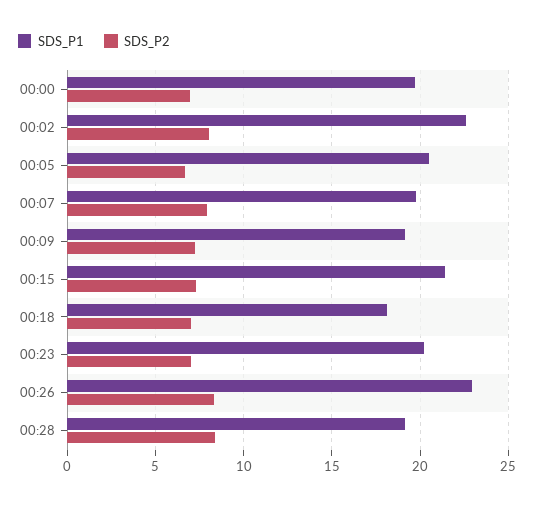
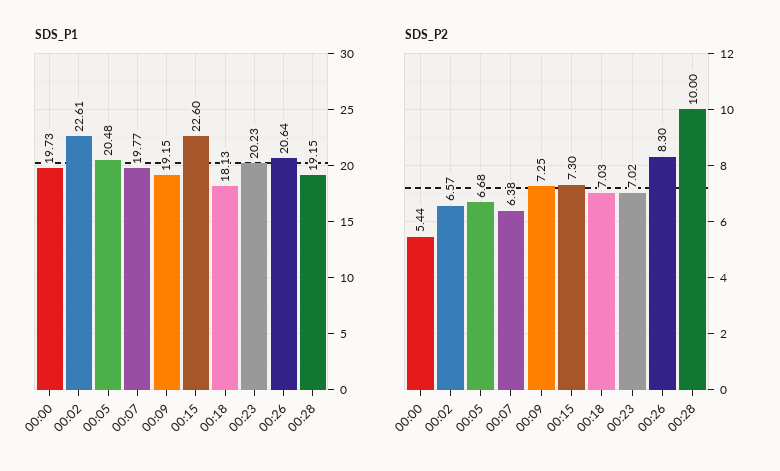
SDS_P2, 00:00: 7 -> 5.44
SDS_P2, 00:02: 8 -> 6.57
SDS_P2, 00:07: 8 -> 6.38
SDS_P1, 00:15: 21.5 -> 22.6
SDS_P1, 00:26: 23 -> 20.64
SDS_P2, 00:28: 8.5 -> 10

